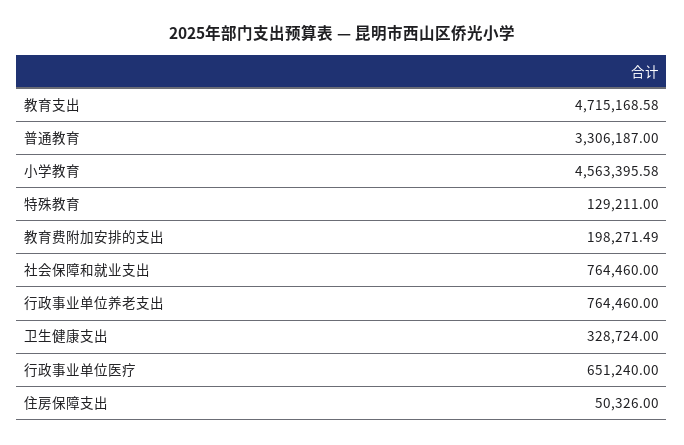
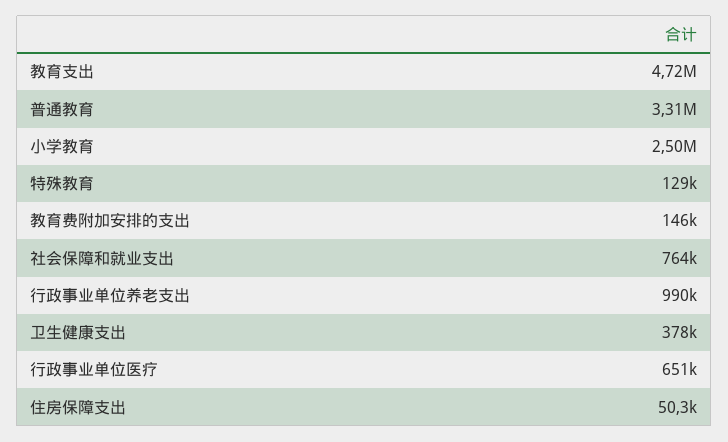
小学教育: 4563395.58 -> 2500000
教育费附加安排的支出: 198271.49 -> 146000
行政事业单位养老支出: 764460 -> 990000
卫生健康支出: 328724 -> 378000

